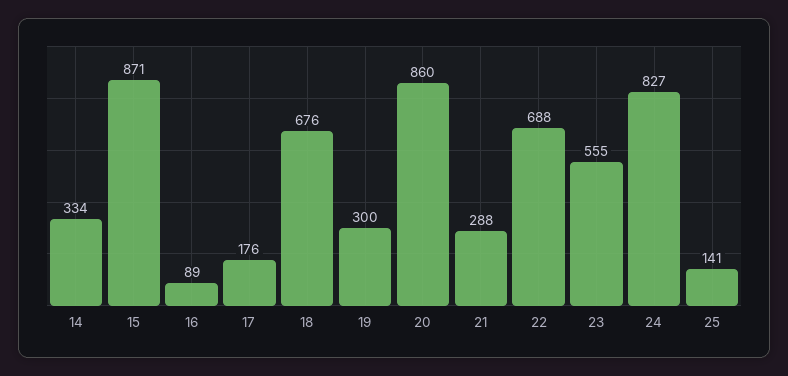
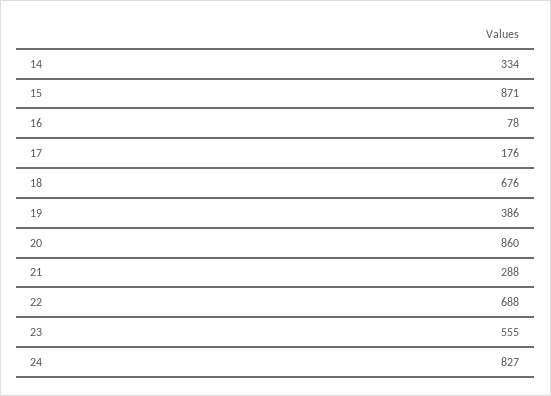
16: 89 -> 78
19: 300 -> 386
25: 141 -> none

